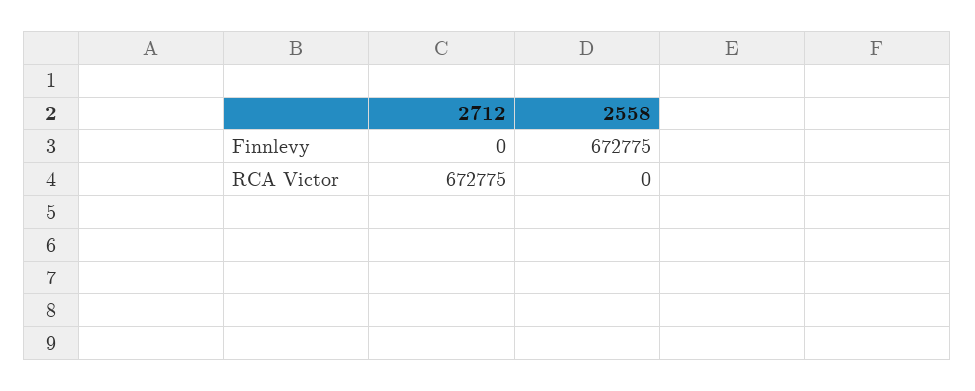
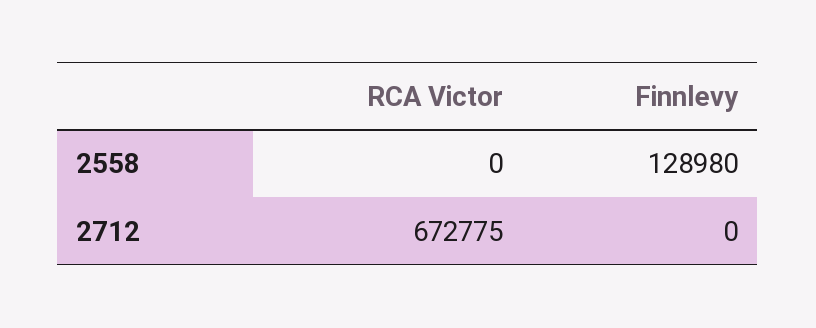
2558, Finnlevy: 672775 -> 128980

